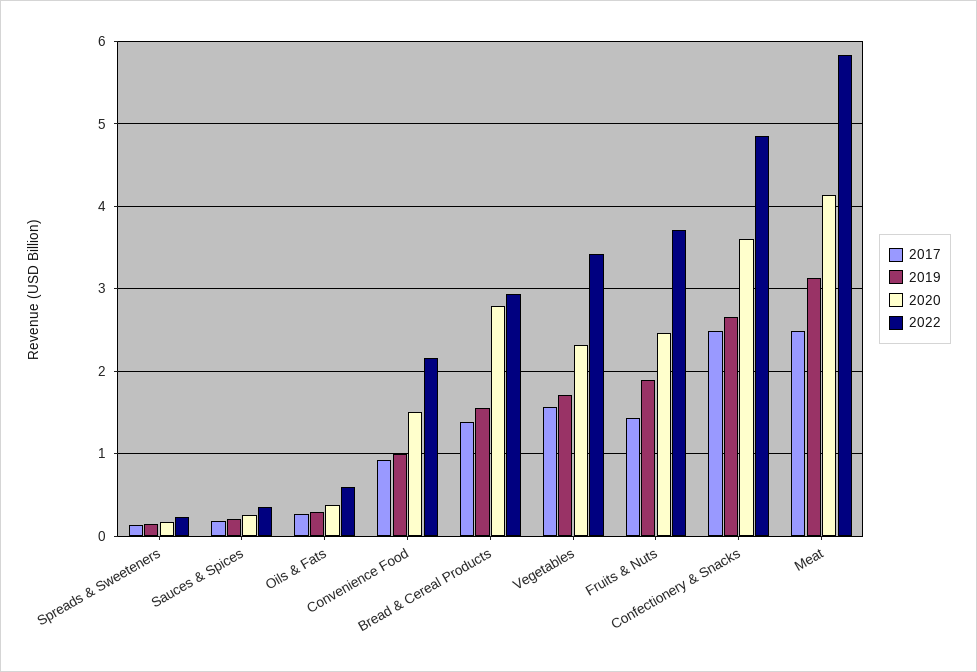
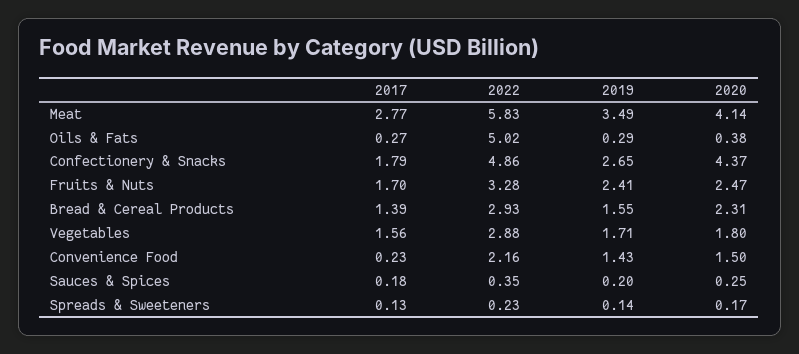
2022, Oils & Fats: 0.6 -> 5.02
2017, Convenience Food: 0.9 -> 0.23
2019, Convenience Food: 1 -> 1.43
2020, Bread & Cereal Products: 2.8 -> 2.31
2020, Vegetables: 2.3 -> 1.8
2022, Vegetables: 3.4 -> 2.88
2017, Fruits & Nuts: 1.4 -> 1.7
2019, Fruits & Nuts: 1.9 -> 2.41
2022, Fruits & Nuts: 3.7 -> 3.28
2017, Confectionery & Snacks: 2.5 -> 1.79
2020, Confectionery & Snacks: 3.6 -> 4.37
2017, Meat: 2.5 -> 2.77
2019, Meat: 3.1 -> 3.49

